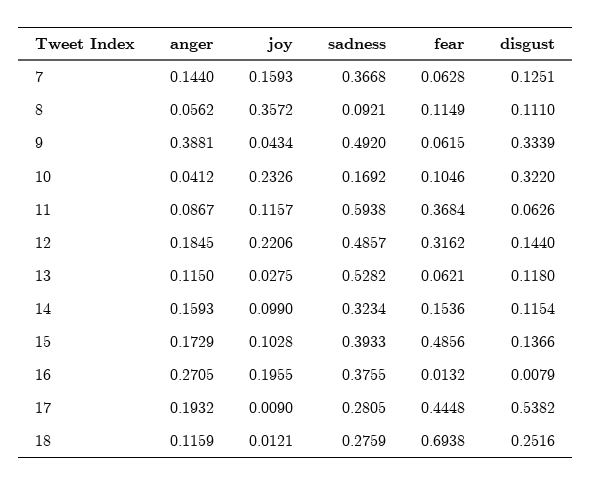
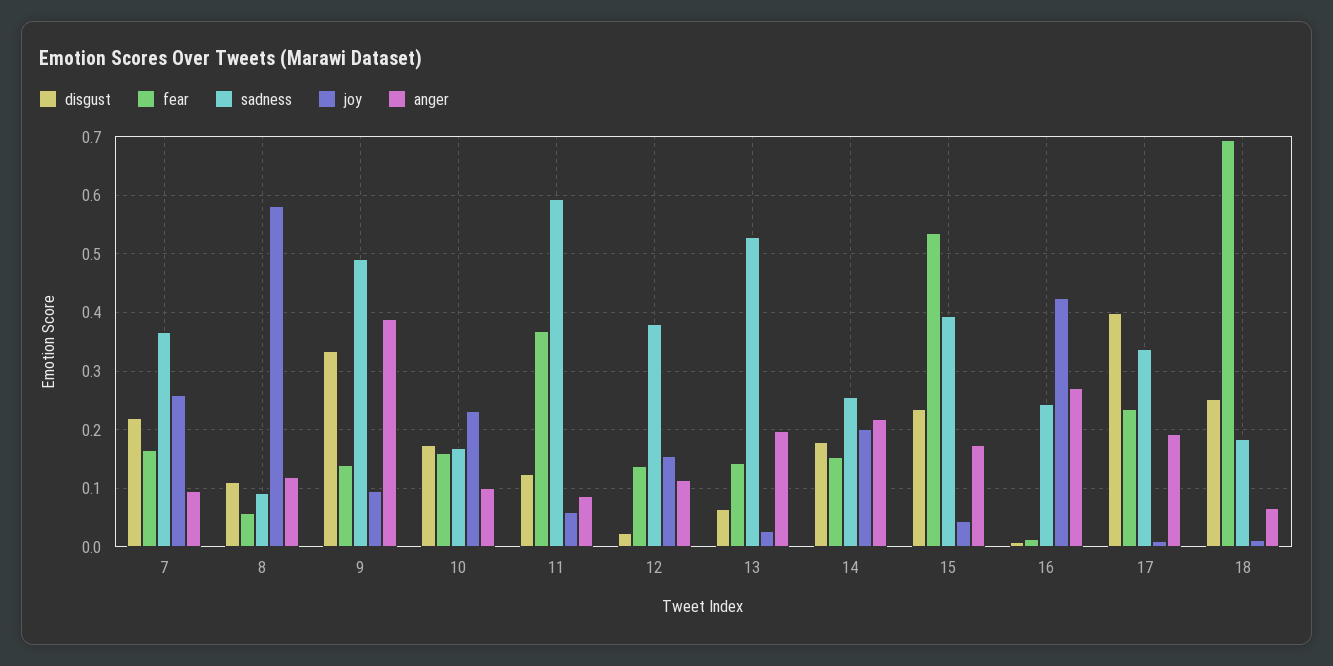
anger, 7: 0.144 -> 0.1
joy, 7: 0.1593 -> 0.26
fear, 7: 0.0628 -> 0.16
disgust, 7: 0.1251 -> 0.22
anger, 8: 0.0562 -> 0.12
joy, 8: 0.3572 -> 0.58
fear, 8: 0.1149 -> 0.06
joy, 9: 0.0434 -> 0.1
fear, 9: 0.0615 -> 0.14
anger, 10: 0.0412 -> 0.1
fear, 10: 0.1046 -> 0.16
disgust, 10: 0.322 -> 0.18
joy, 11: 0.1157 -> 0.06
disgust, 11: 0.0626 -> 0.12
anger, 12: 0.1845 -> 0.12
joy, 12: 0.2206 -> 0.16
sadness, 12: 0.4857 -> 0.38
fear, 12: 0.3162 -> 0.14
disgust, 12: 0.144 -> 0.02
anger, 13: 0.115 -> 0.2
fear, 13: 0.0621 -> 0.14
disgust, 13: 0.118 -> 0.06
anger, 14: 0.1593 -> 0.22
joy, 14: 0.099 -> 0.2
sadness, 14: 0.3234 -> 0.26
disgust, 14: 0.1154 -> 0.18
joy, 15: 0.1028 -> 0.04
fear, 15: 0.4856 -> 0.54
disgust, 15: 0.1366 -> 0.24
joy, 16: 0.1955 -> 0.42
sadness, 16: 0.3755 -> 0.24
sadness, 17: 0.2805 -> 0.34
fear, 17: 0.4448 -> 0.24
disgust, 17: 0.5382 -> 0.4
anger, 18: 0.1159 -> 0.06
sadness, 18: 0.2759 -> 0.18

